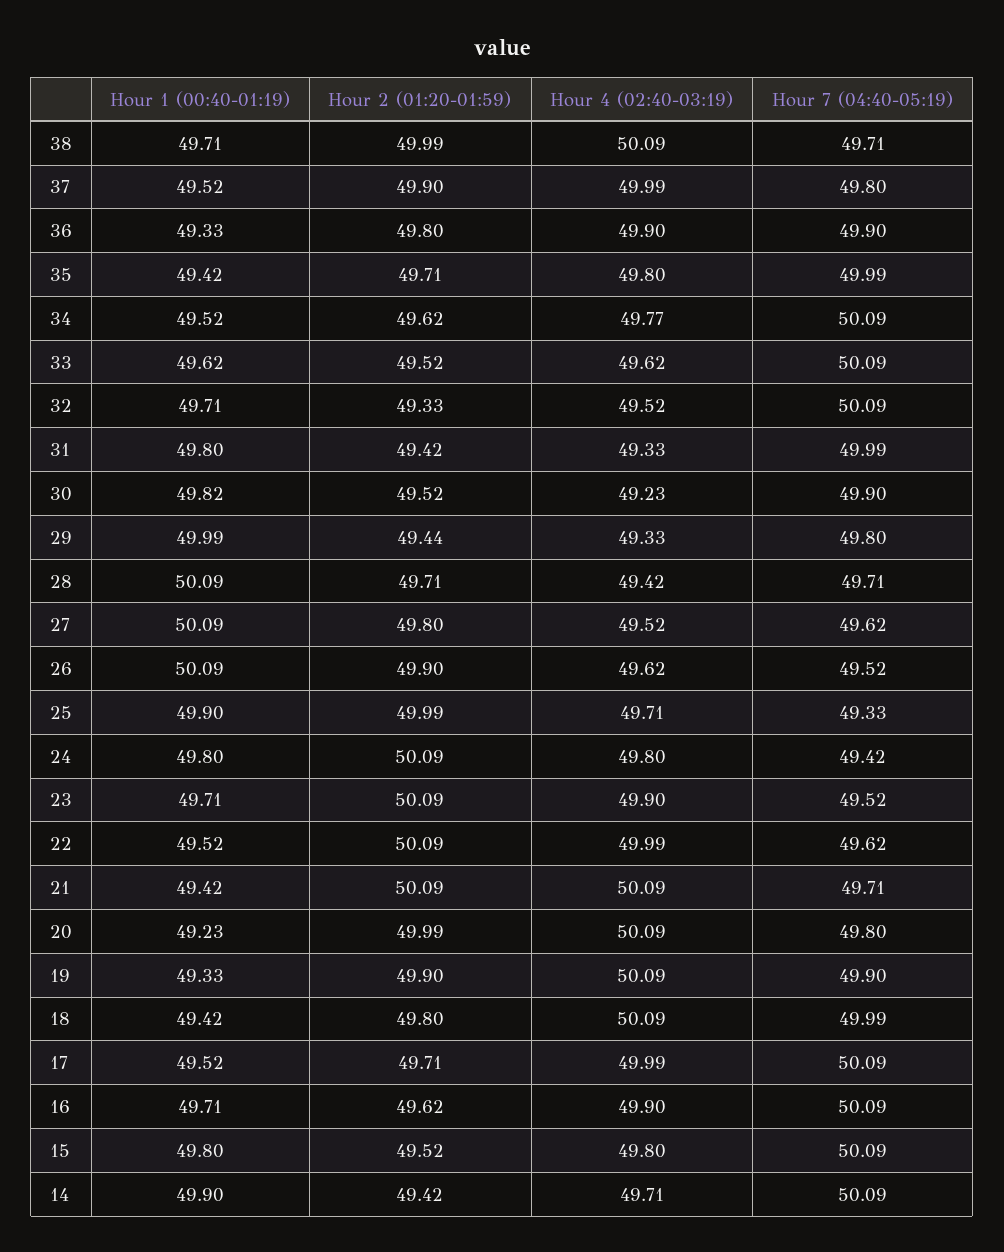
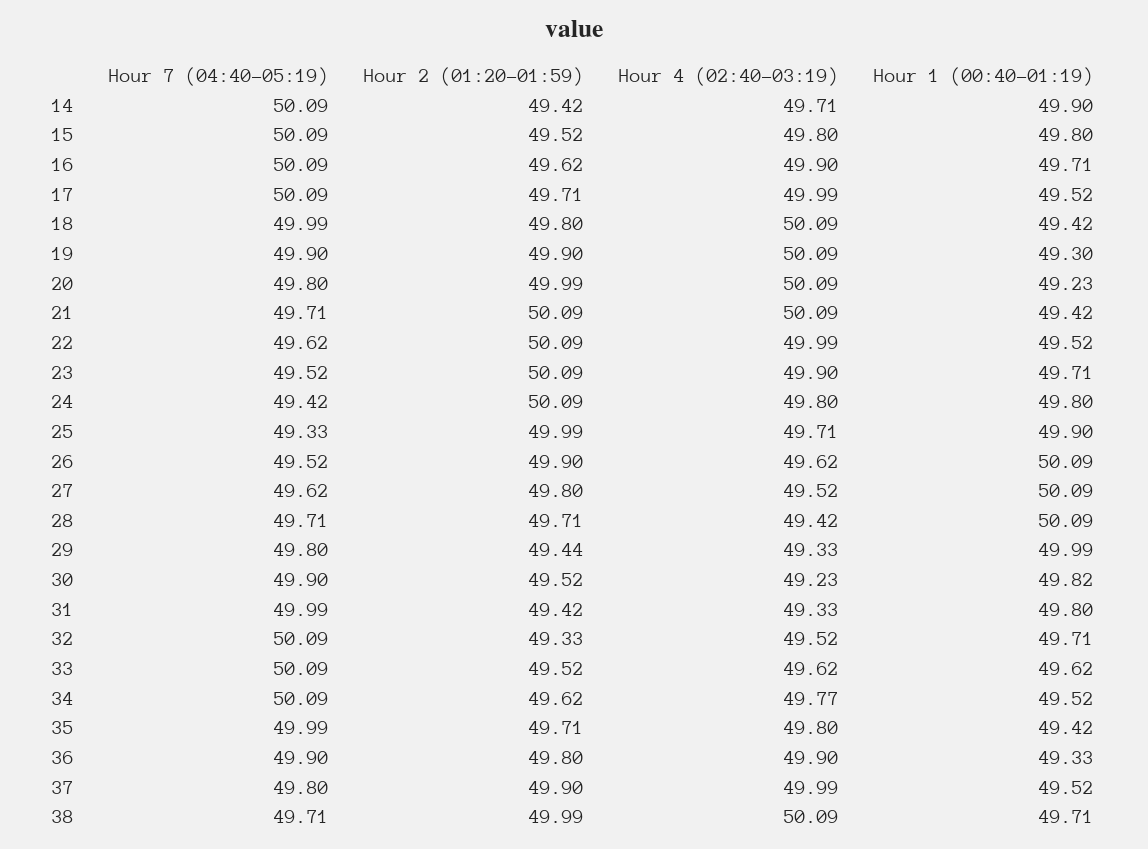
Hour 1 (00:40-01:19), 19: 49.33 -> 49.3

